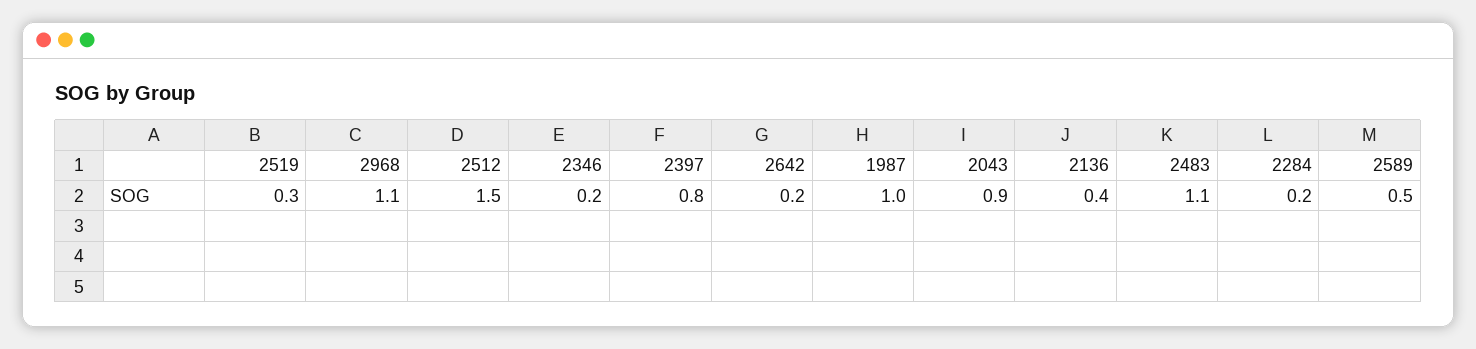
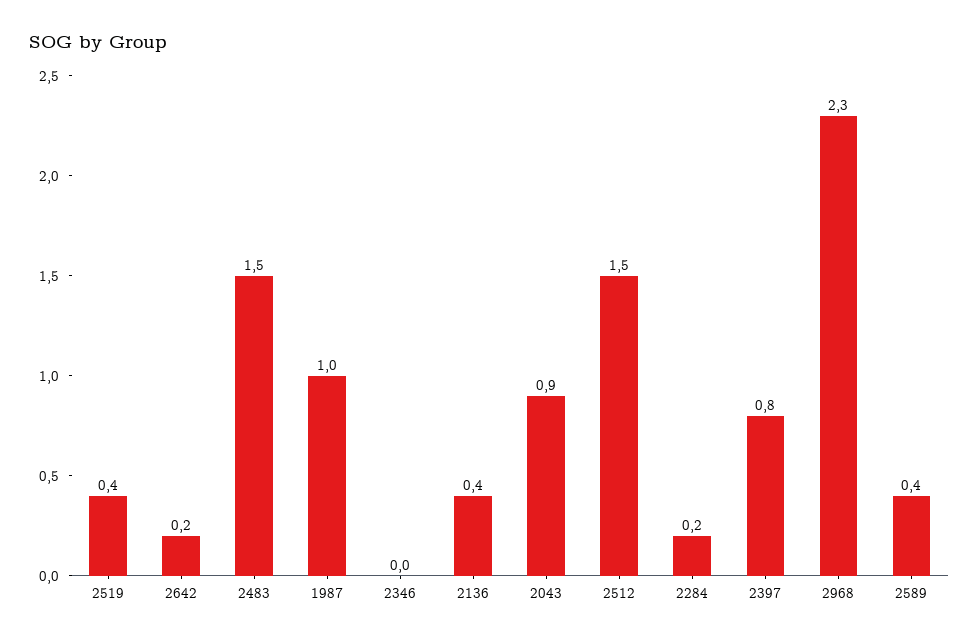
2519: 0.3 -> 0.4
2968: 1.1 -> 2.3
2346: 0.2 -> 0
2483: 1.1 -> 1.5
2589: 0.5 -> 0.4

